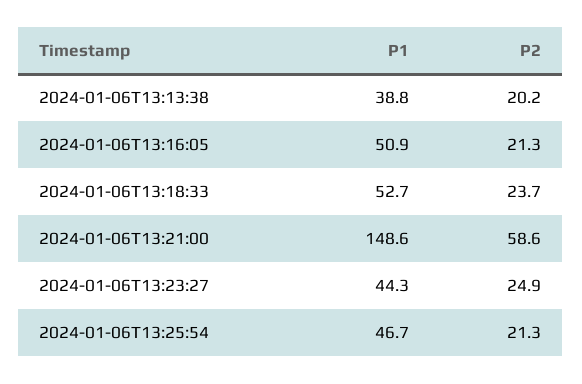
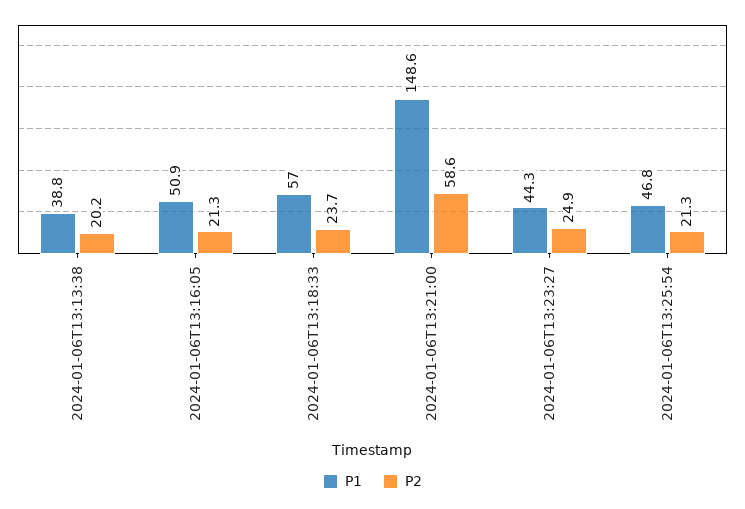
P1, 2024-01-06T13:18:33: 52.7 -> 57
P1, 2024-01-06T13:25:54: 46.7 -> 46.8

